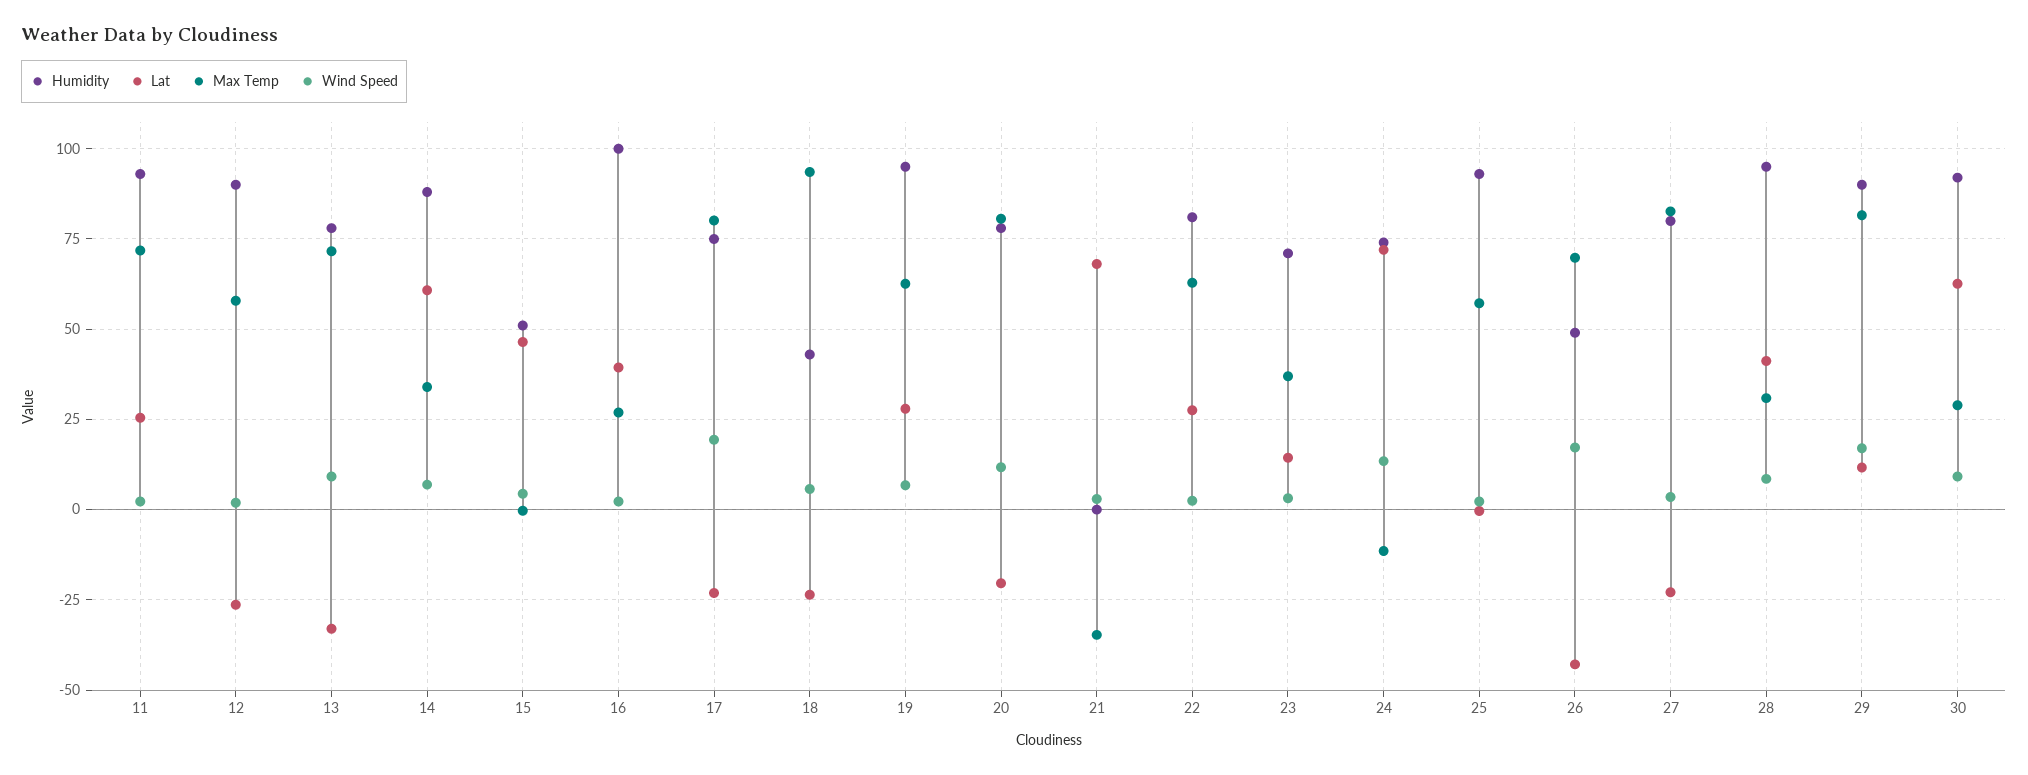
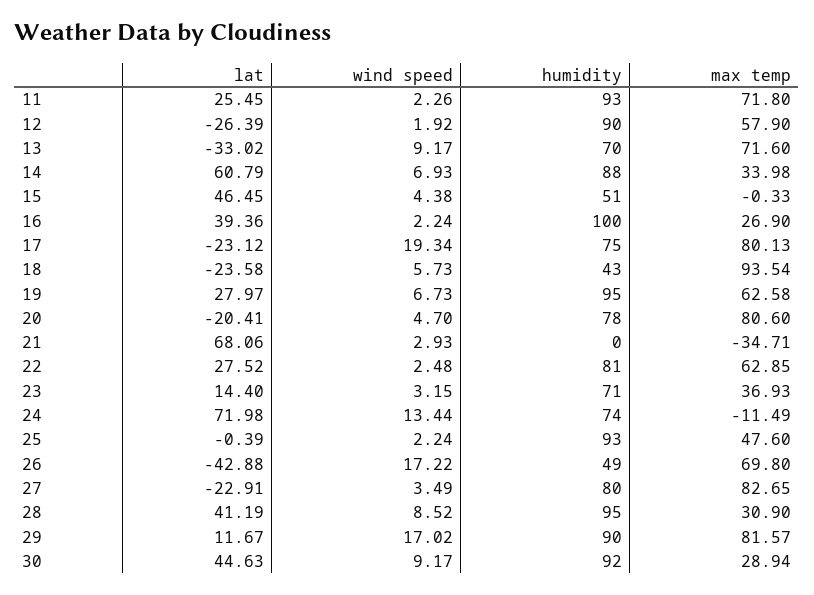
Humidity, 13: 77.5 -> 70
Wind Speed, 20: 12.5 -> 4.7
Max Temp, 25: 57.5 -> 47.6
Lat, 30: 62.5 -> 44.63

